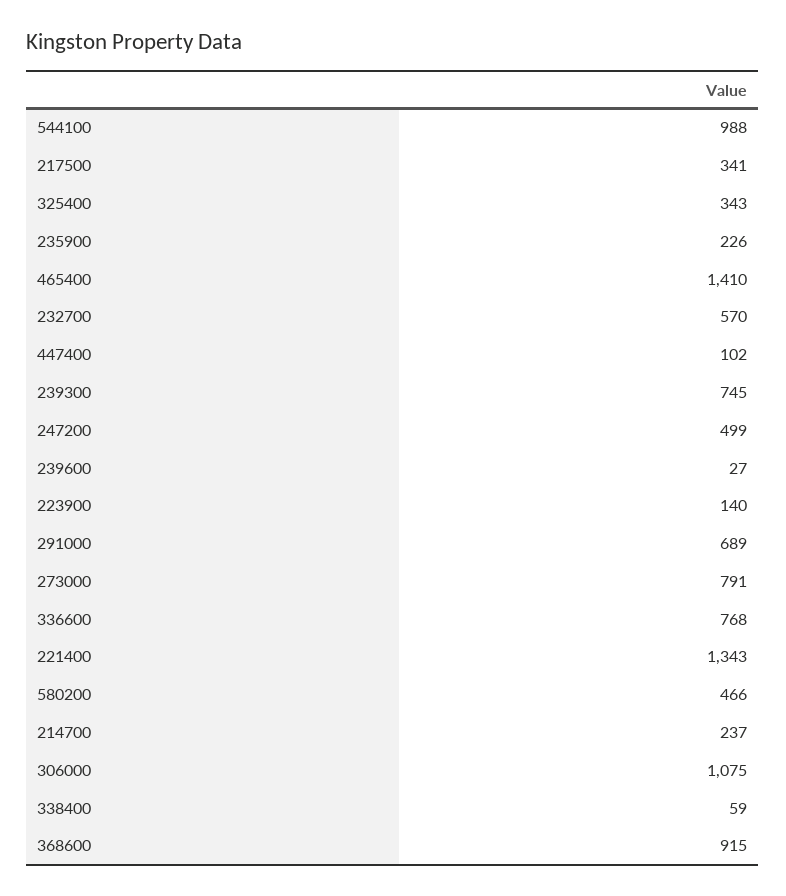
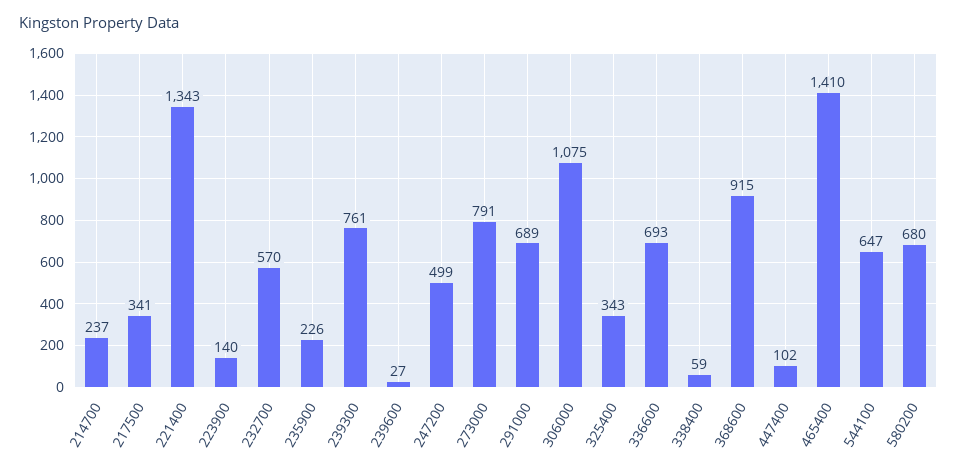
544100: 988 -> 647
239300: 745 -> 761
336600: 768 -> 693
580200: 466 -> 680

